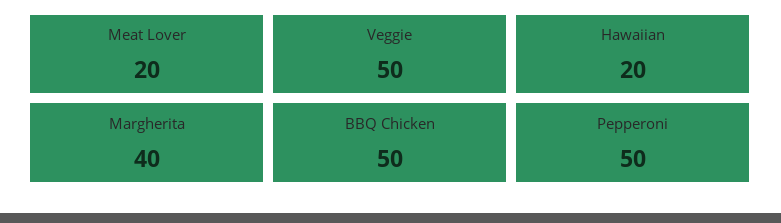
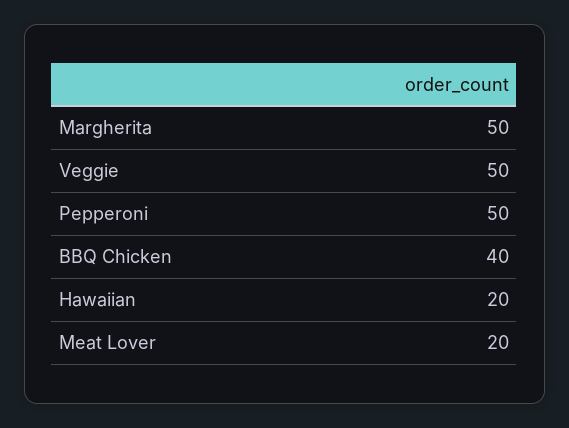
Margherita: 40 -> 50
BBQ Chicken: 50 -> 40

